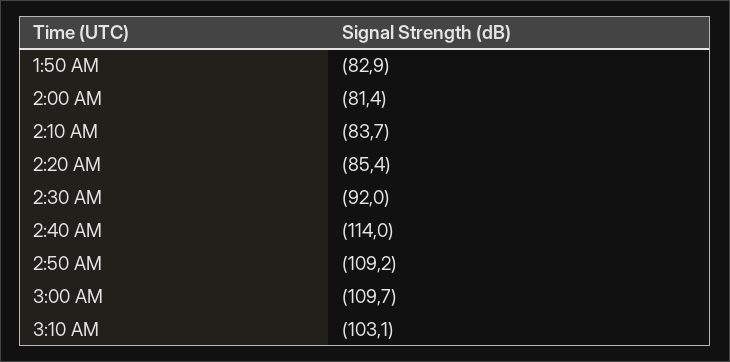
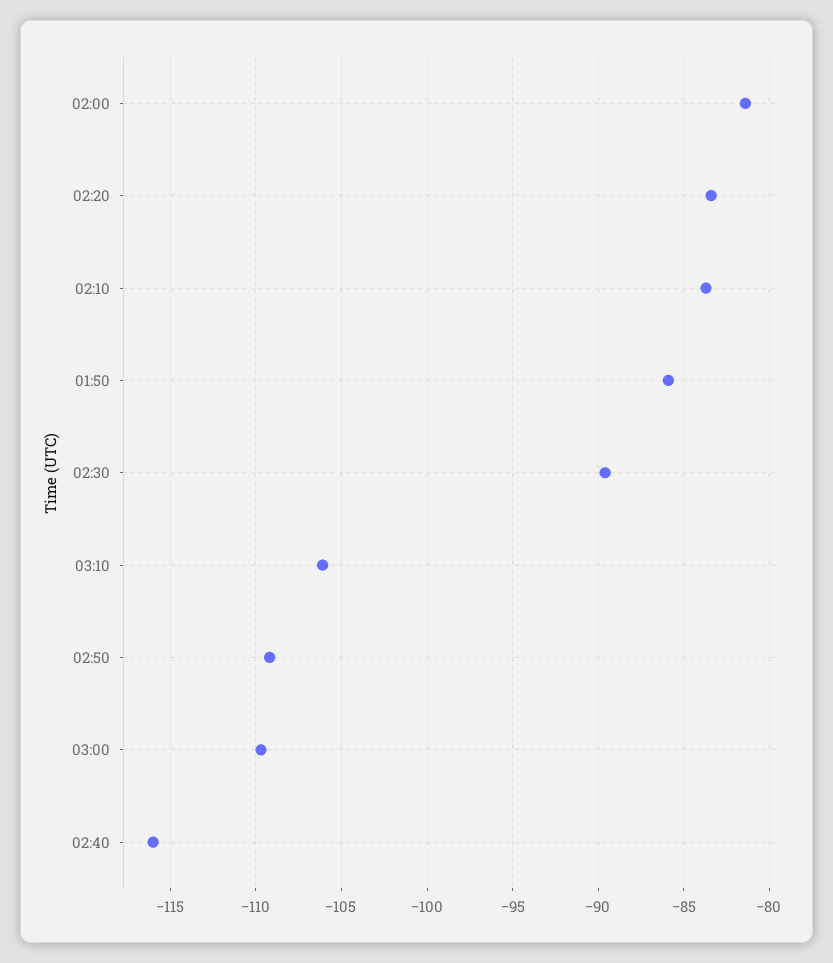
1:50 AM: -82.9 -> -86
2:20 AM: -85.4 -> -83.5
2:30 AM: -92 -> -89.5
2:40 AM: -114 -> -116
3:10 AM: -103.1 -> -106

